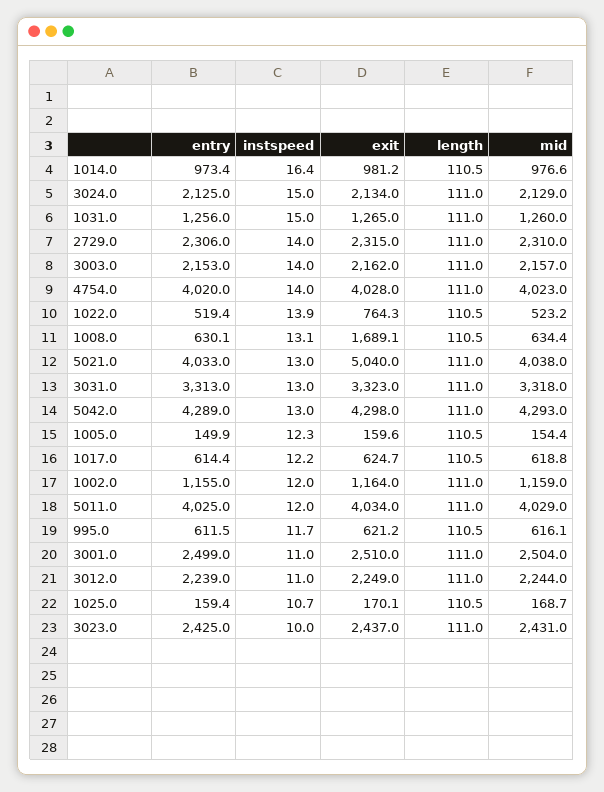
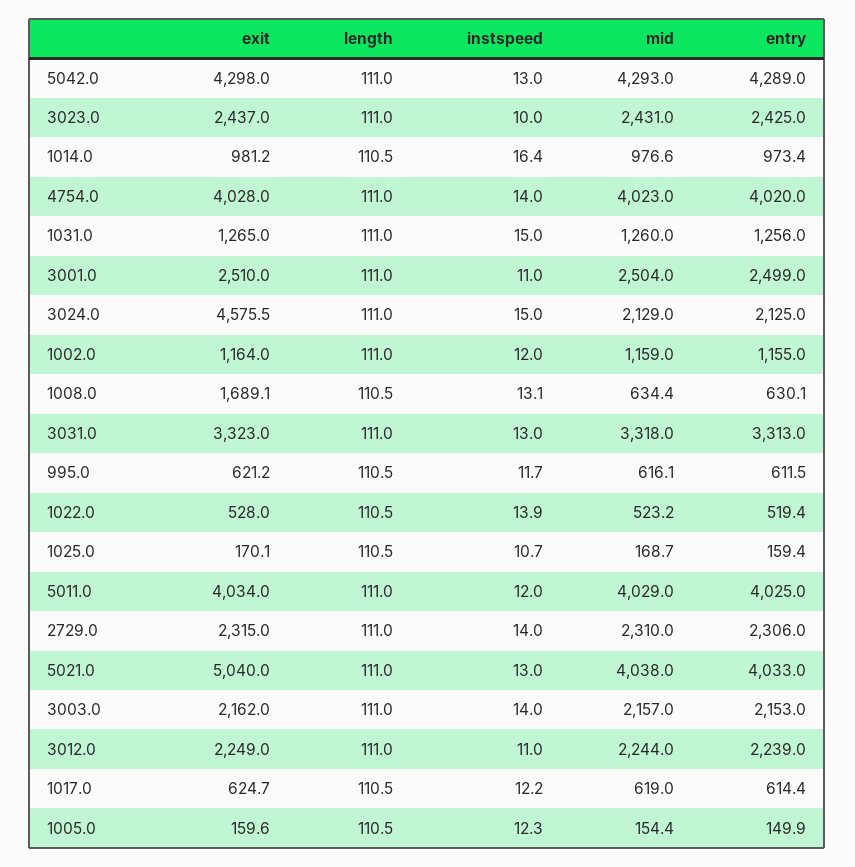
exit, 3024.0: 2134 -> 4575.5
exit, 1022.0: 764.3 -> 528
mid, 1017.0: 618.8 -> 619

